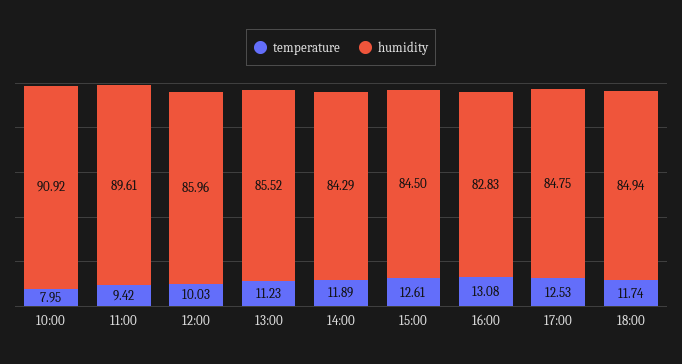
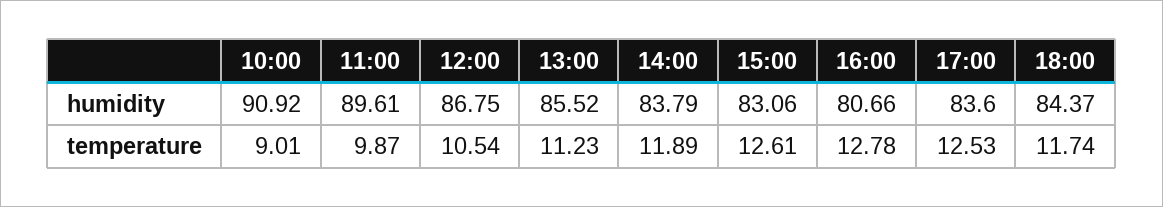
temperature, 10:00: 7.95 -> 9.01
temperature, 11:00: 9.42 -> 9.87
temperature, 12:00: 10.03 -> 10.54
humidity, 12:00: 85.96 -> 86.75
humidity, 14:00: 84.29 -> 83.79
humidity, 15:00: 84.5 -> 83.06
temperature, 16:00: 13.08 -> 12.78
humidity, 16:00: 82.83 -> 80.66
humidity, 17:00: 84.75 -> 83.6
humidity, 18:00: 84.94 -> 84.37

